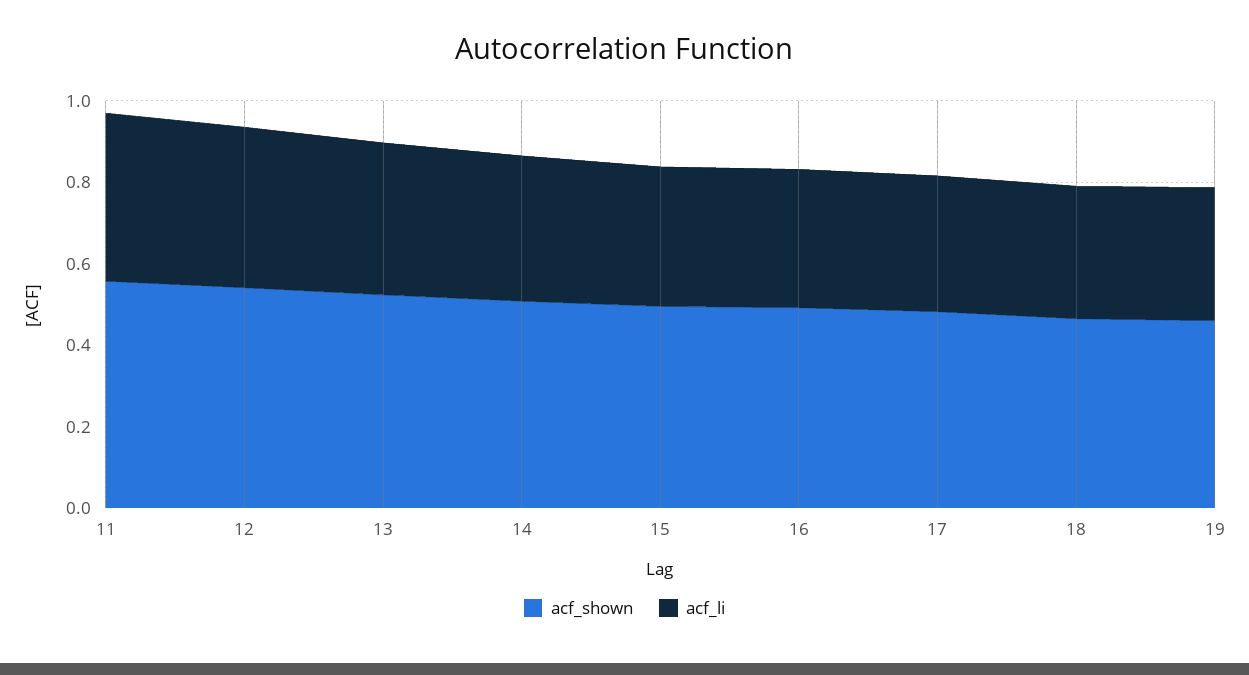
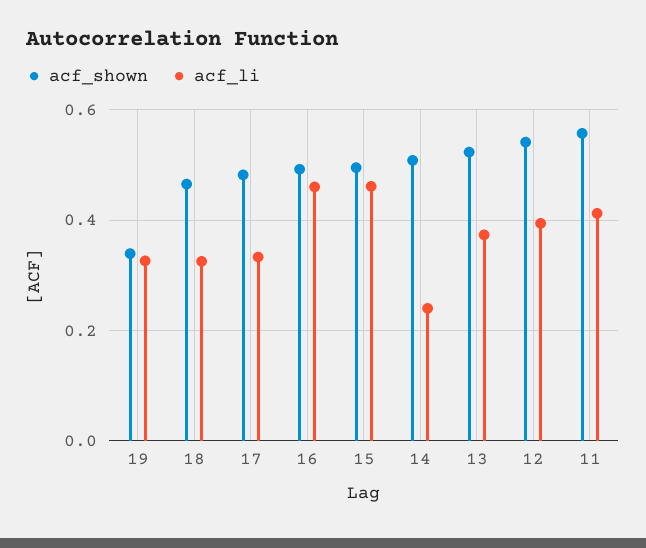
acf_li, 14: 0.35 -> 0.24
acf_li, 15: 0.35 -> 0.46
acf_li, 16: 0.35 -> 0.46
acf_shown, 19: 0.45 -> 0.34

